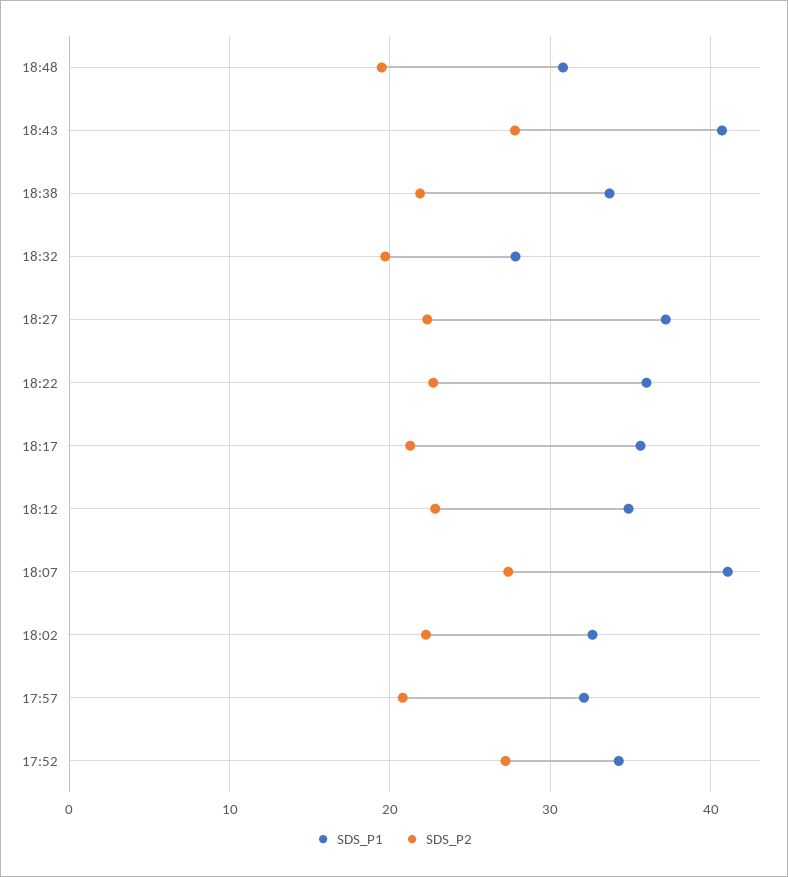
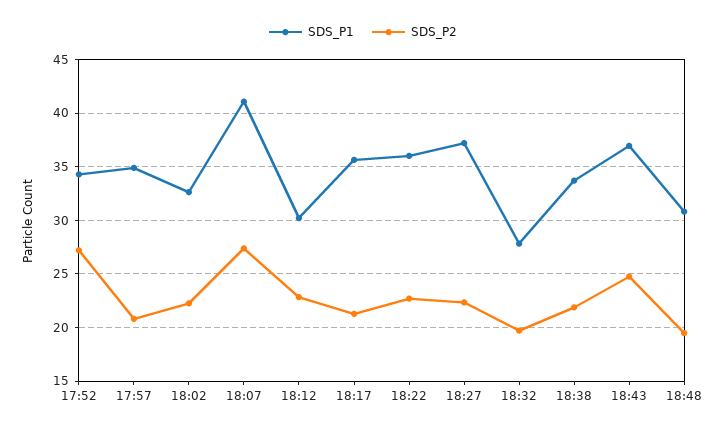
SDS_P1, 18:43: 41 -> 37
SDS_P2, 18:43: 28 -> 25
SDS_P1, 18:12: 35 -> 30
SDS_P1, 17:57: 32 -> 35

